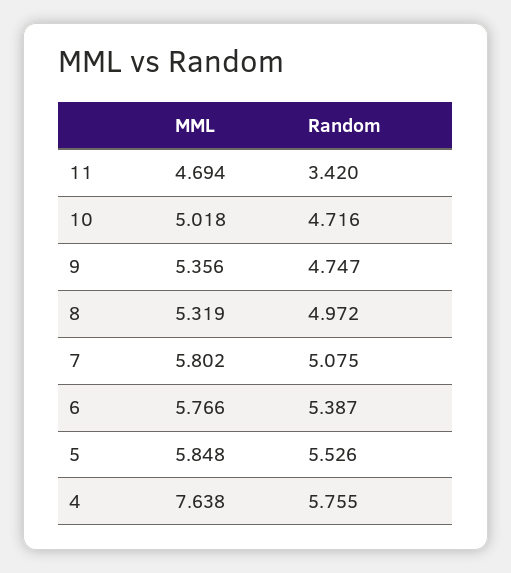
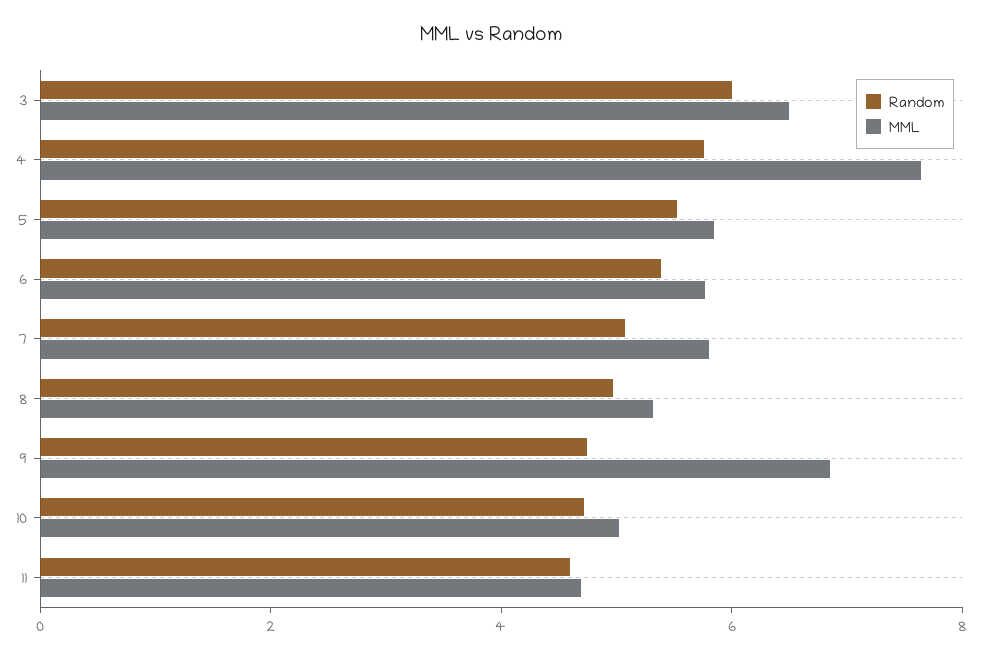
Random, 11: 3.42 -> 4.5
MML, 9: 5.356 -> 7
Random, 3: none -> 6
MML, 3: none -> 6.5

